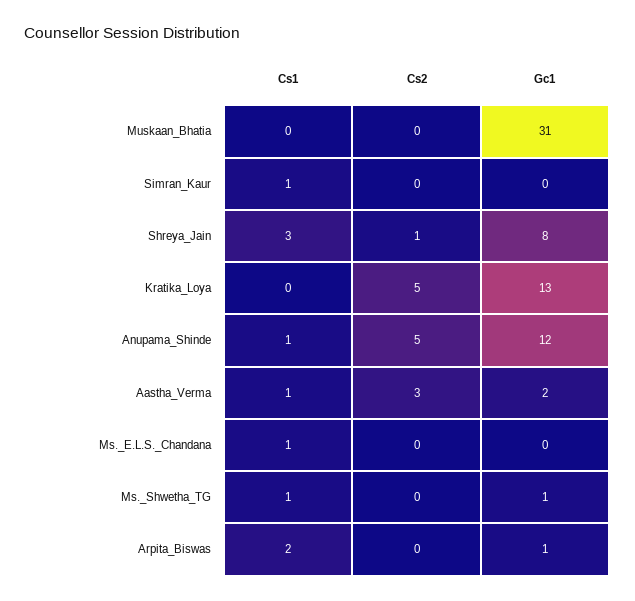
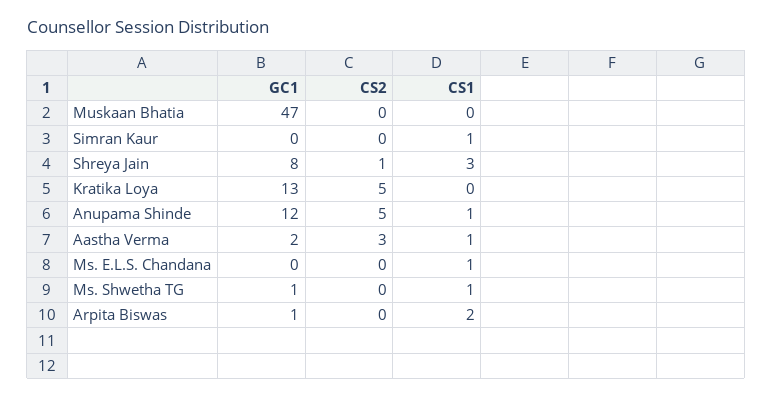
Gc1, Muskaan_Bhatia: 31 -> 47

